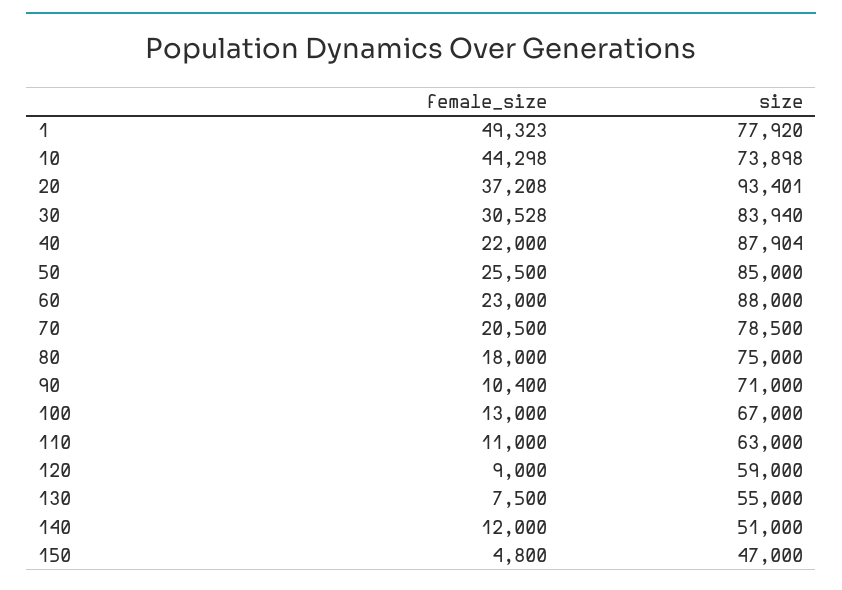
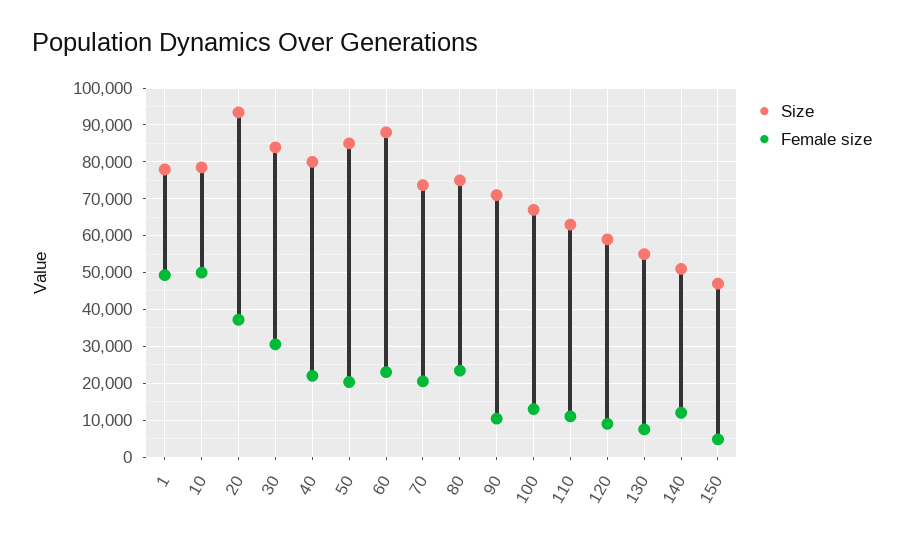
female_size, 10: 44298 -> 50000
size, 10: 73898 -> 78000
size, 40: 87904 -> 80000
female_size, 50: 25500 -> 20000
size, 70: 78500 -> 74000
female_size, 80: 18000 -> 24000

